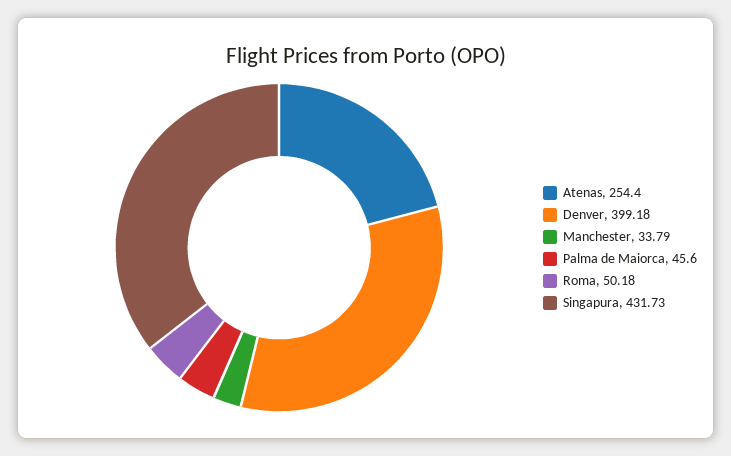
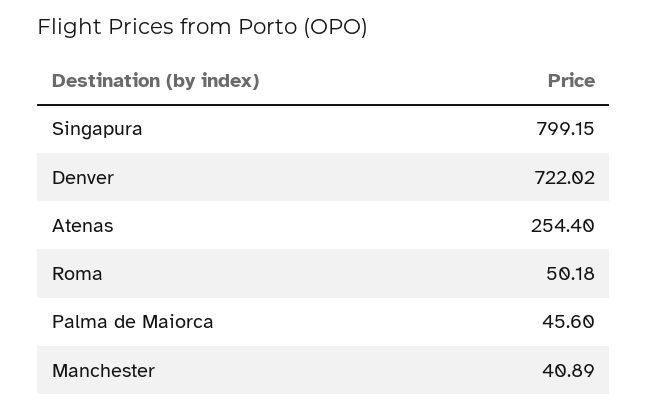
Denver: 399.18 -> 722.02
Manchester: 33.79 -> 40.89
Singapura: 431.73 -> 799.15

